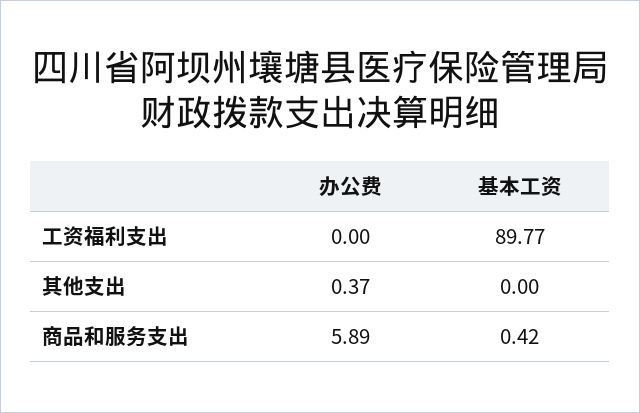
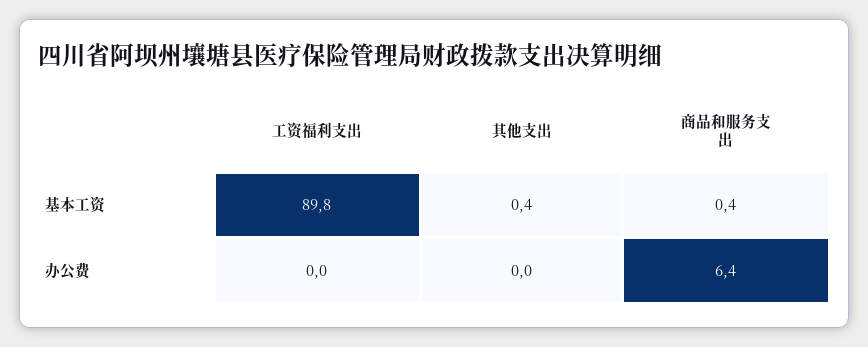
办公费, 其他支出: 0.37 -> 0
基本工资, 其他支出: 0 -> 0.4
办公费, 商品和服务支出: 5.89 -> 6.4

